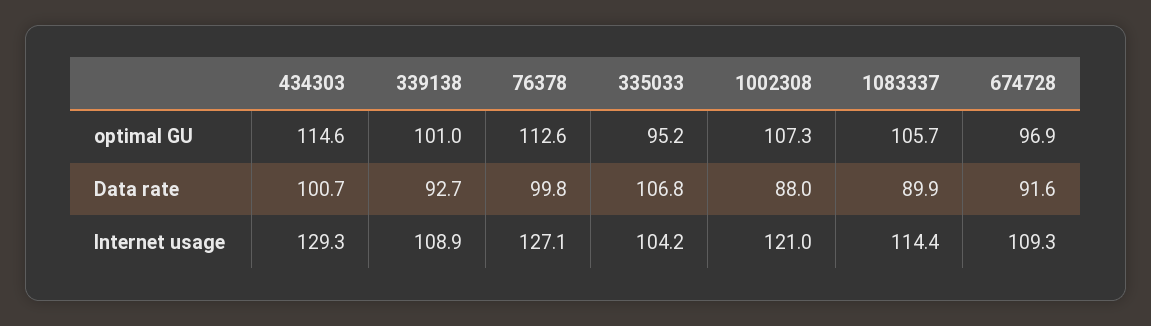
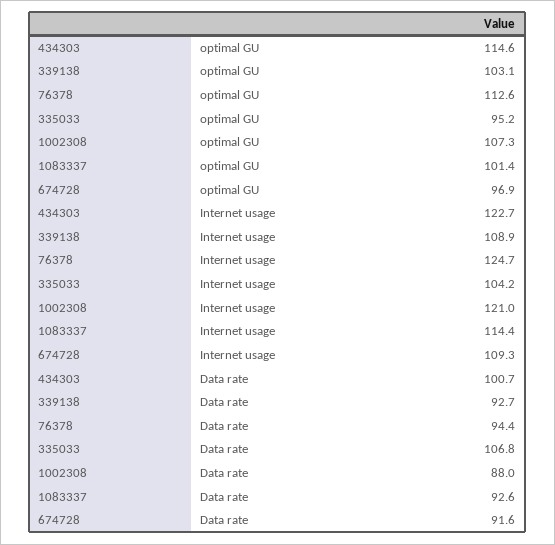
339138, optimal GU: 101 -> 103.1
1083337, optimal GU: 105.7 -> 101.4
76378, Data rate: 99.8 -> 94.4
1083337, Data rate: 89.9 -> 92.6
434303, Internet usage: 129.3 -> 122.7
76378, Internet usage: 127.1 -> 124.7

